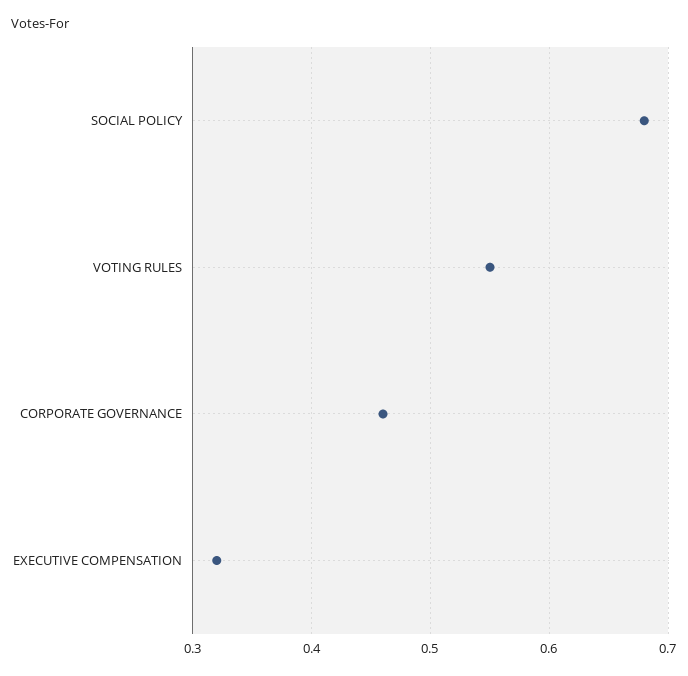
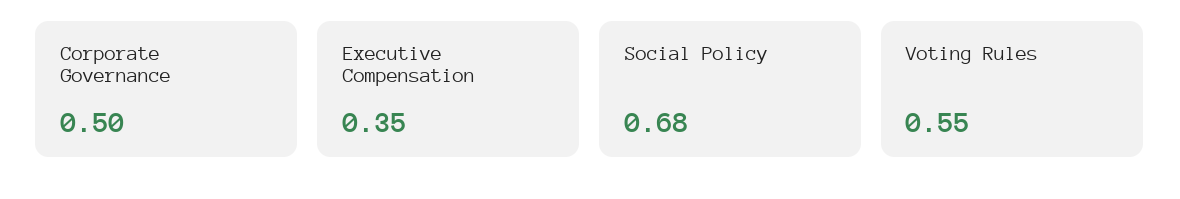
CORPORATE GOVERNANCE: 0.46 -> 0.5
EXECUTIVE COMPENSATION: 0.32 -> 0.35

